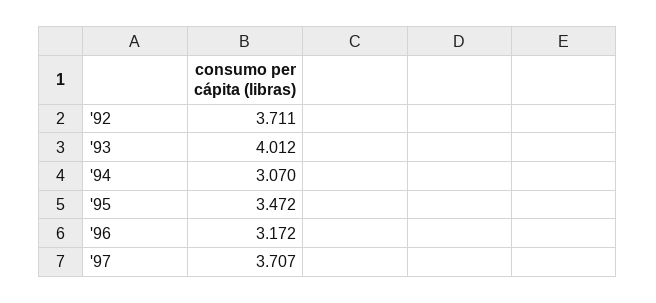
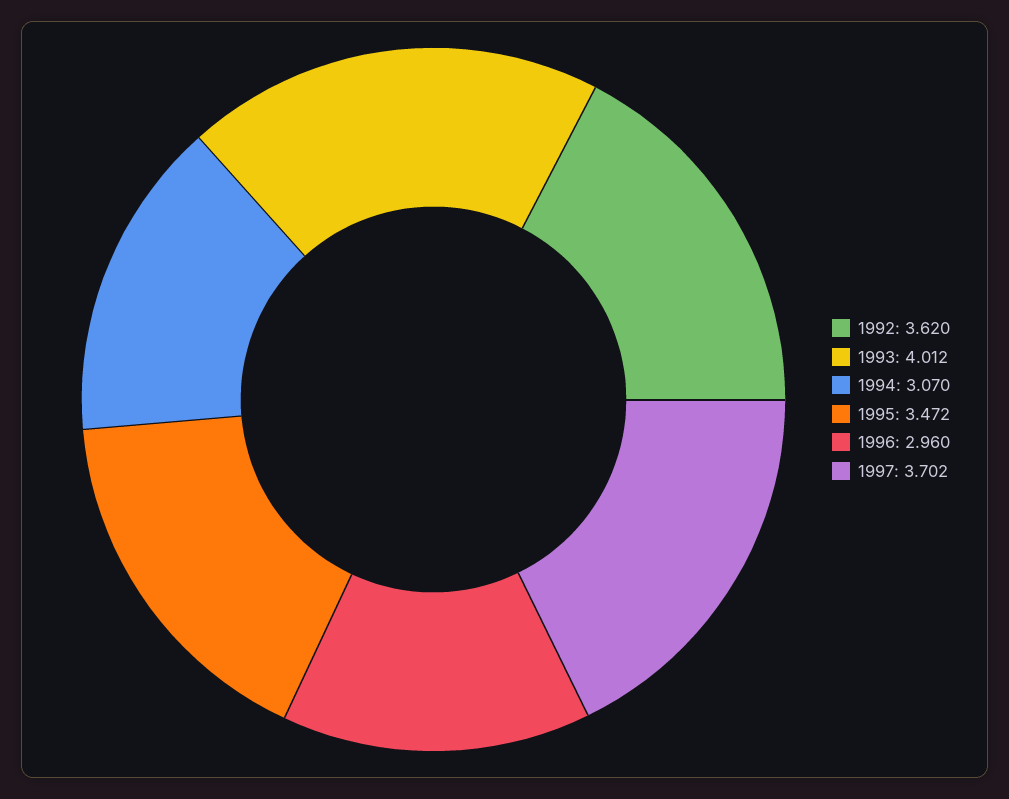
'92: 3.711 -> 3.62
'96: 3.172 -> 2.96
'97: 3.707 -> 3.702

